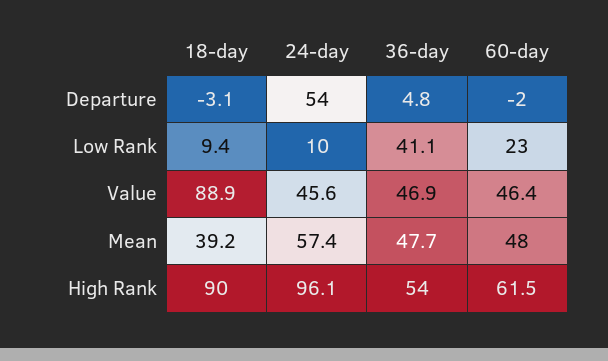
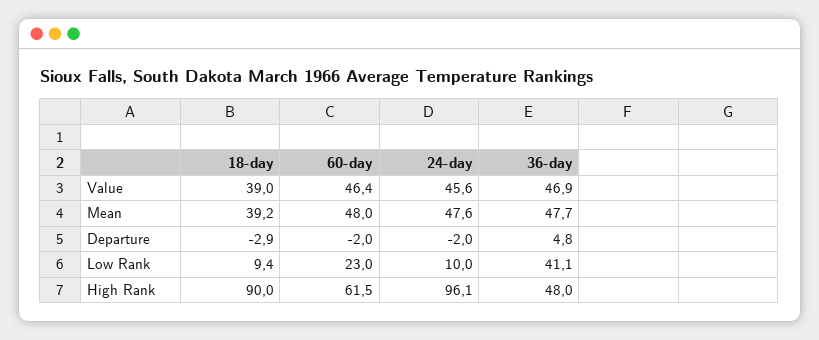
18-day, Departure: -3.1 -> -2.9
24-day, Departure: 54 -> -2
18-day, Value: 88.9 -> 39
24-day, Mean: 57.4 -> 47.6
36-day, High Rank: 54 -> 48

